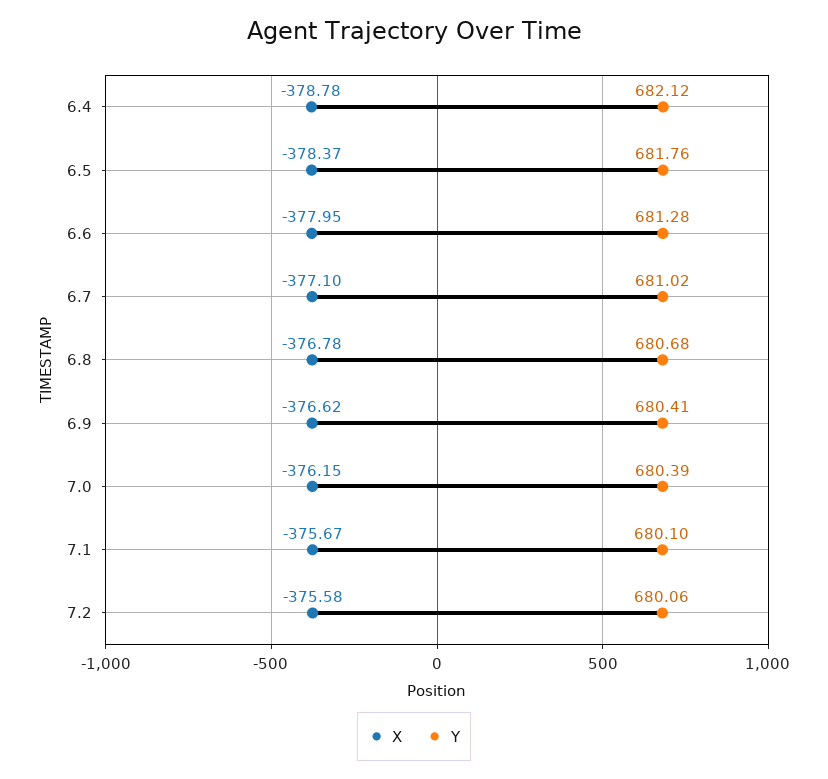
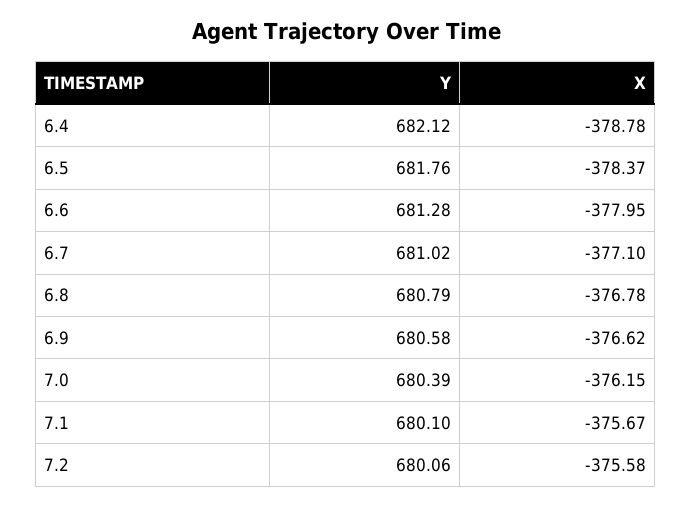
Y, 6.8: 680.68 -> 680.79
Y, 6.9: 680.41 -> 680.58

